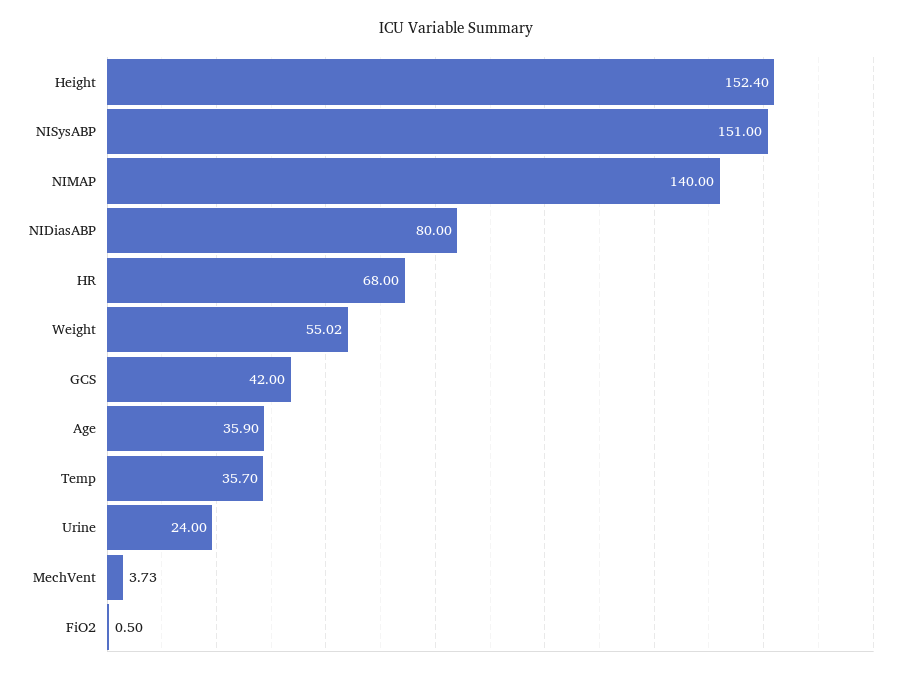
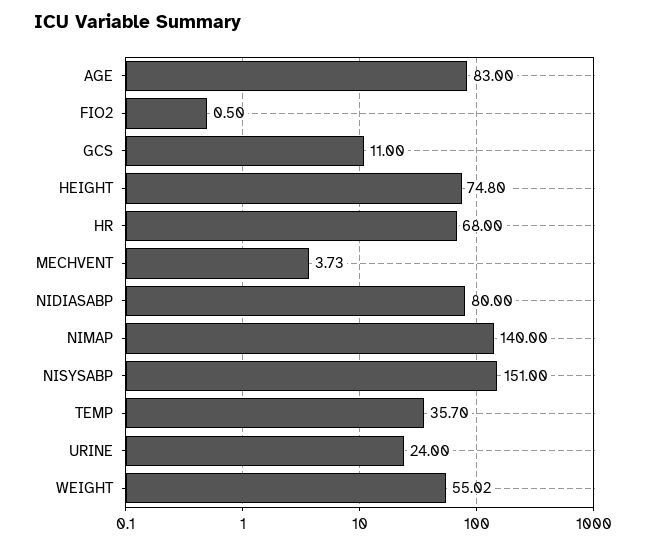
Height: 152.4 -> 74.8
GCS: 42 -> 11
Age: 35.9 -> 83

